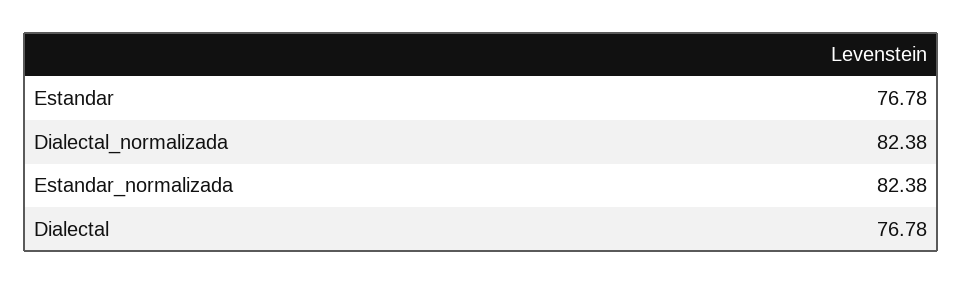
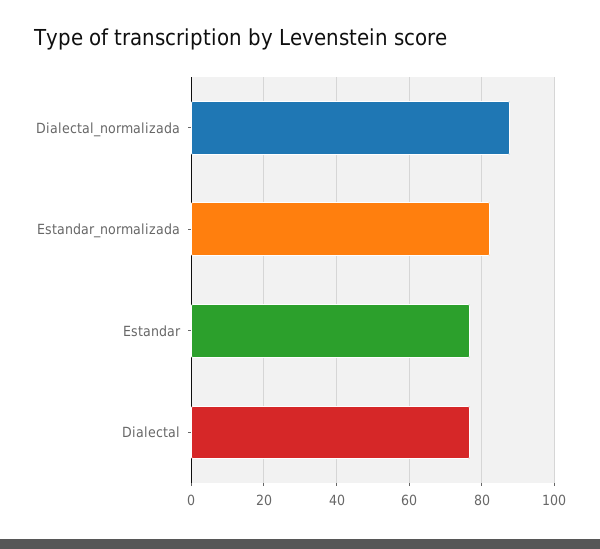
Dialectal_normalizada: 82.38 -> 88

